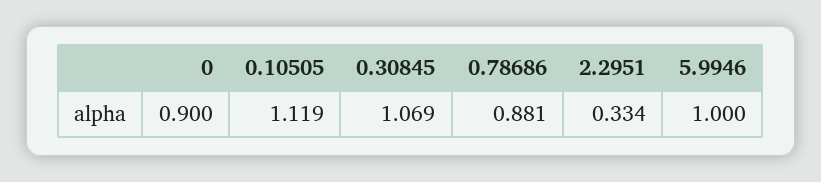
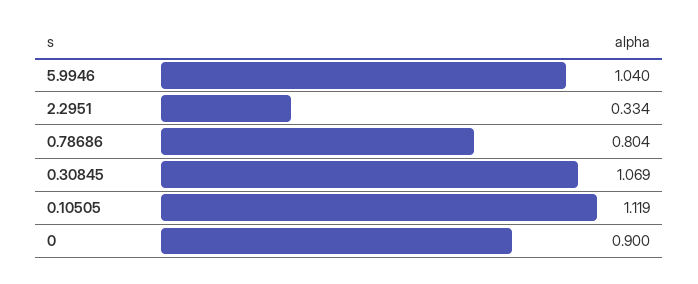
0.78686: 0.881 -> 0.804
5.9946: 1 -> 1.04

